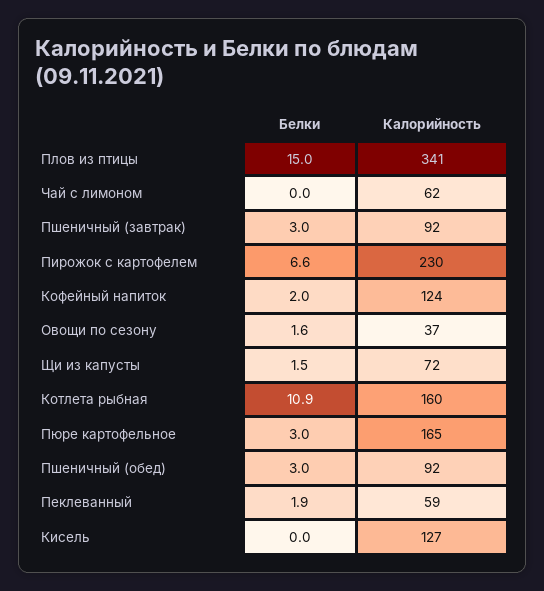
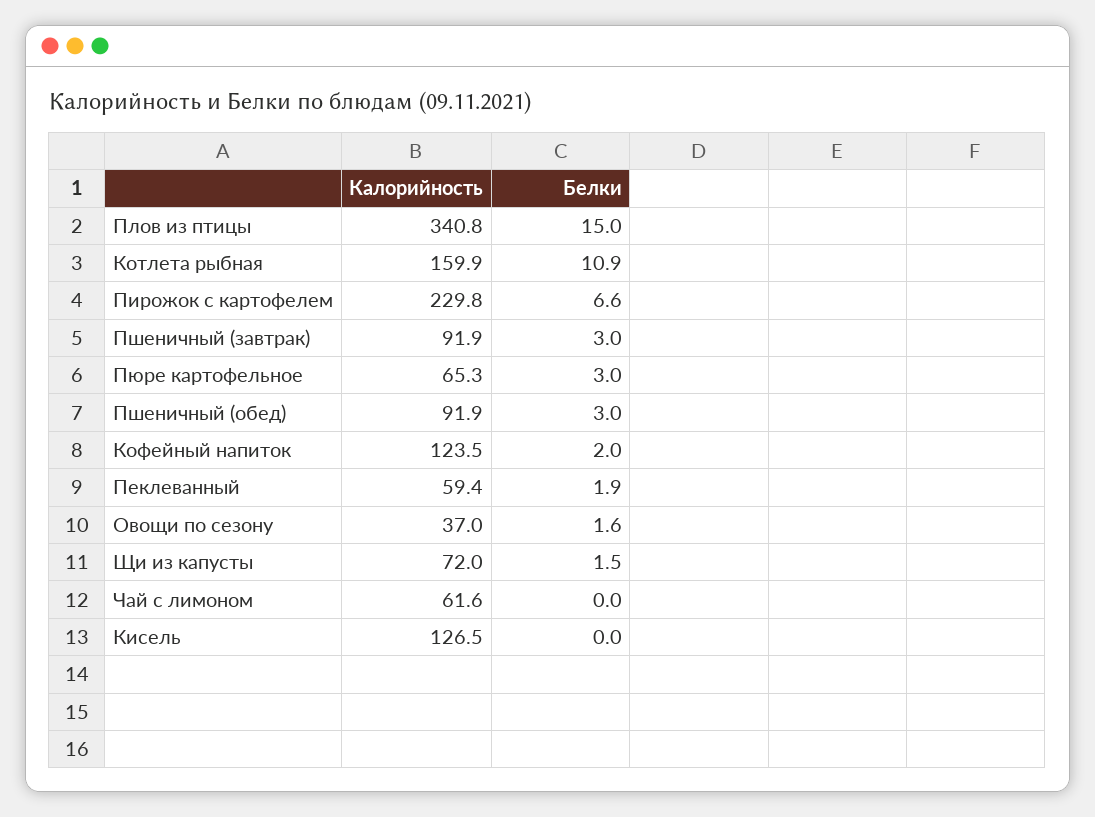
Калорийность, Пюре картофельное: 165 -> 65.3

